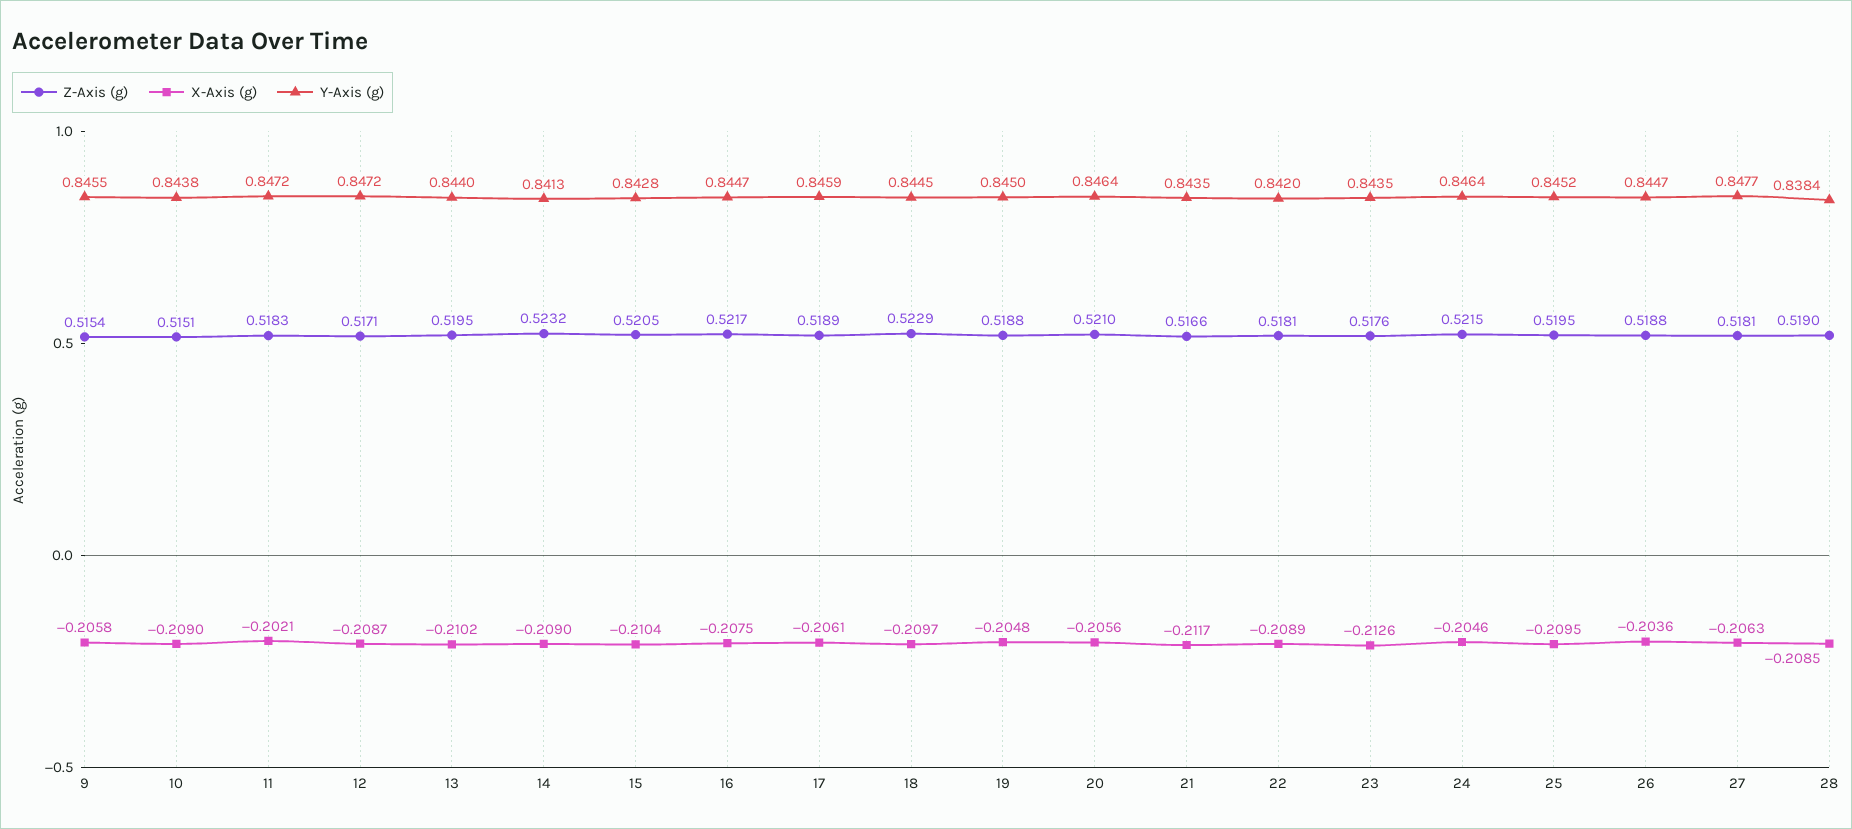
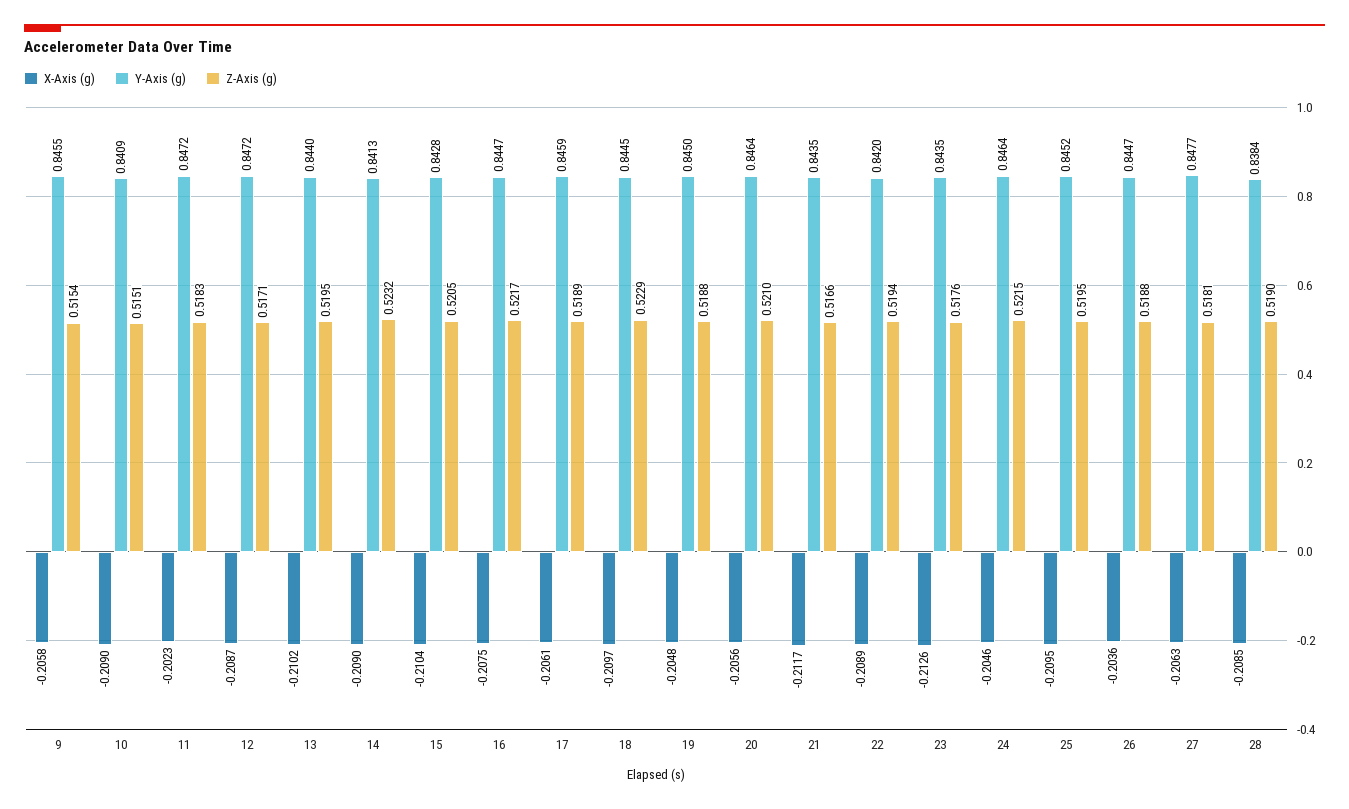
Y-Axis (g), 10: 0.8438 -> 0.8409
X-Axis (g), 11: -0.2021 -> -0.2023
Z-Axis (g), 22: 0.5181 -> 0.5194

